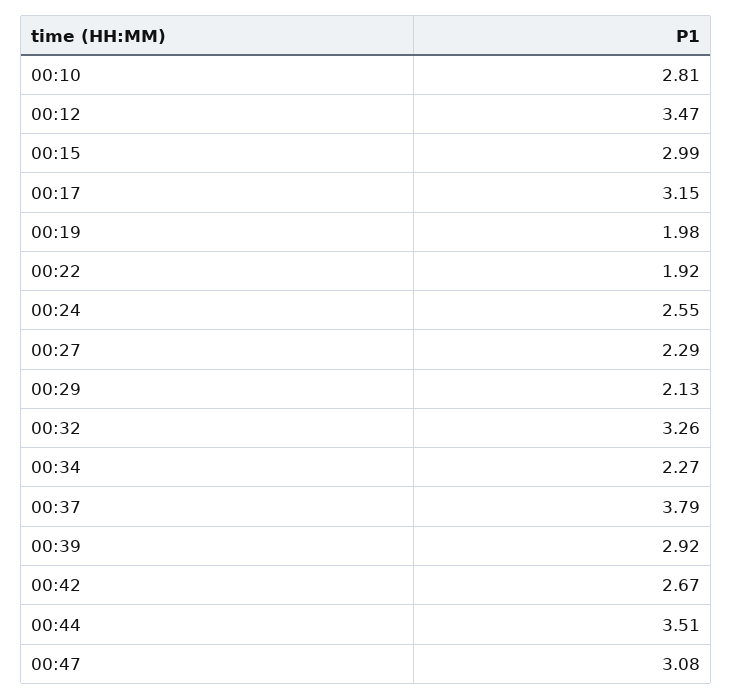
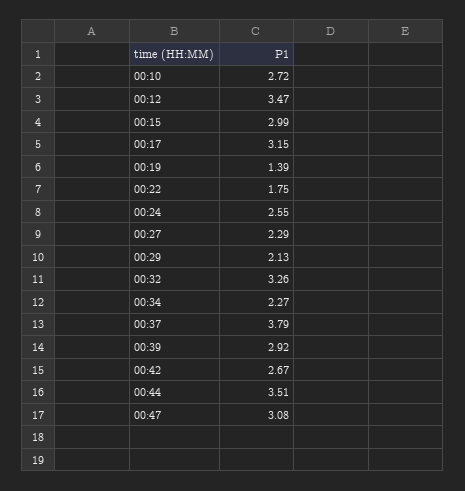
00:10: 2.81 -> 2.72
00:19: 1.98 -> 1.39
00:22: 1.92 -> 1.75

